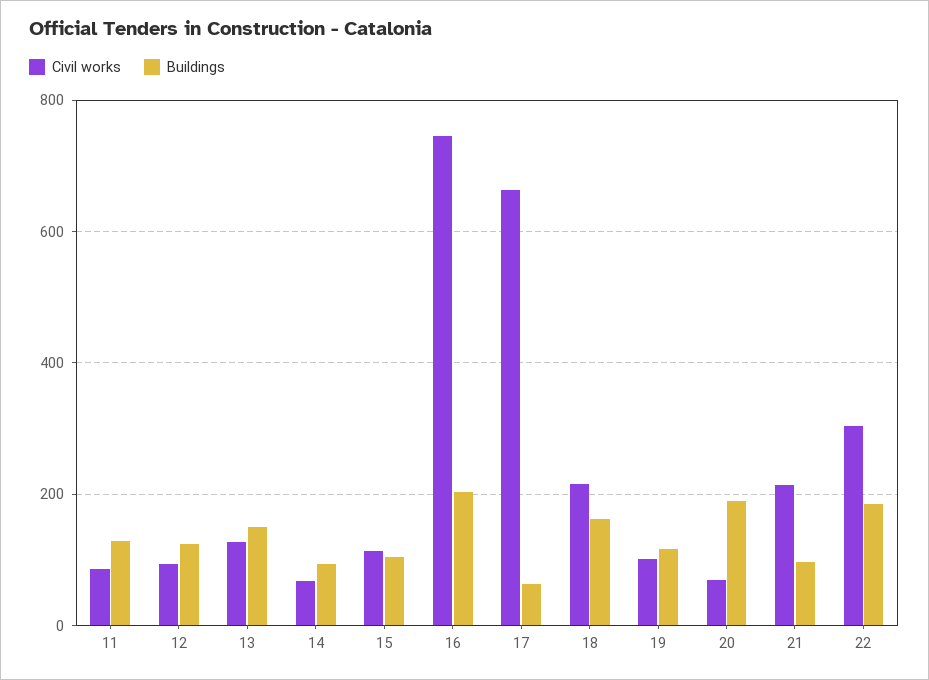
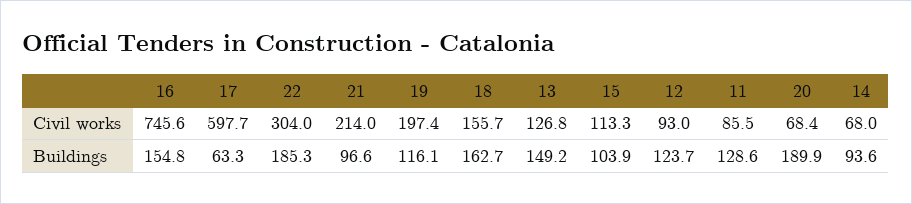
Buildings, 16: 200 -> 154.8
Civil works, 17: 660 -> 597.7
Civil works, 18: 220 -> 155.7
Civil works, 19: 100 -> 197.4

